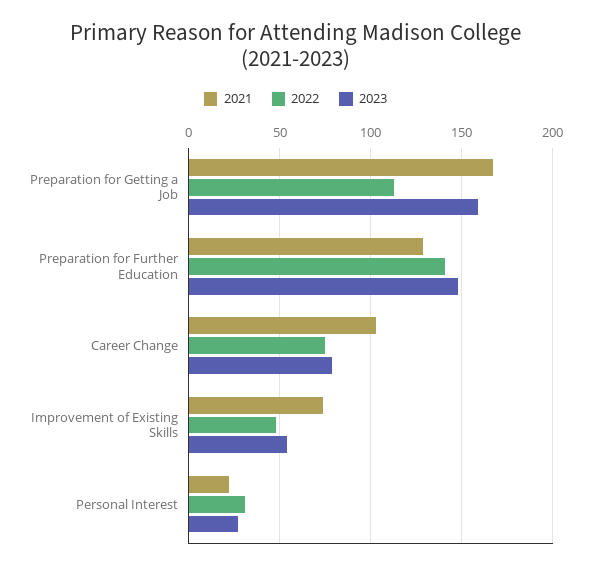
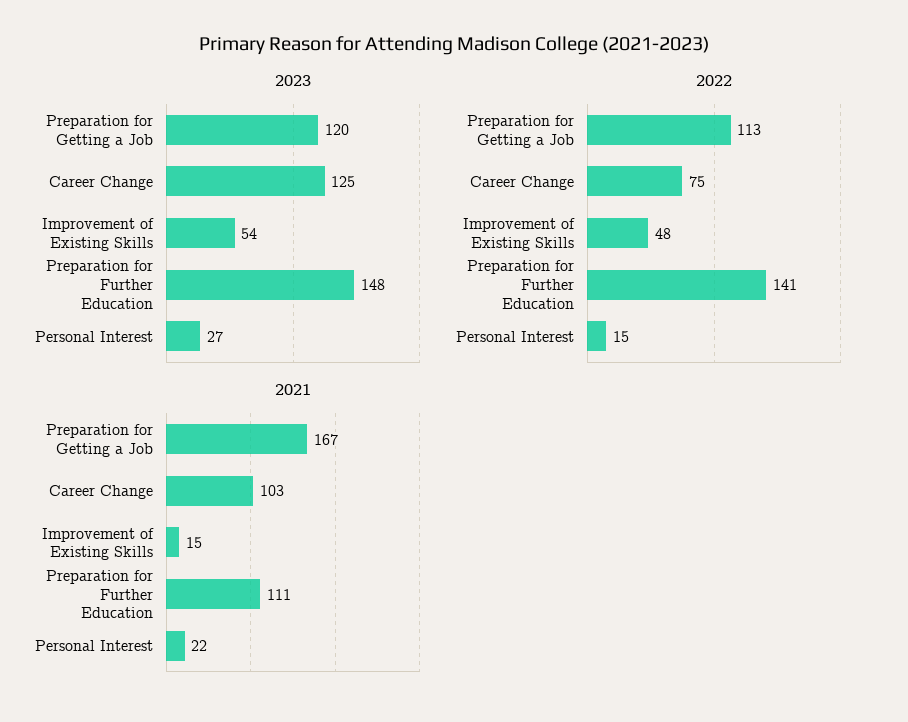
2023, Preparation for Getting a Job: 160 -> 120
2021, Preparation for Further Education: 130 -> 111
2023, Career Change: 80 -> 125
2021, Improvement of Existing Skills: 75 -> 15
2022, Personal Interest: 30 -> 15

